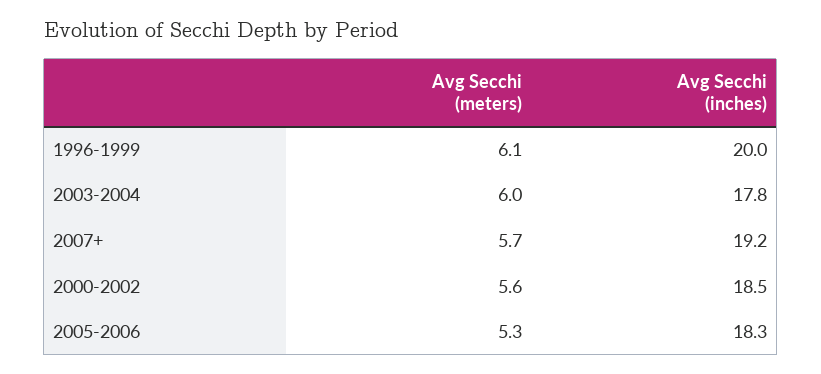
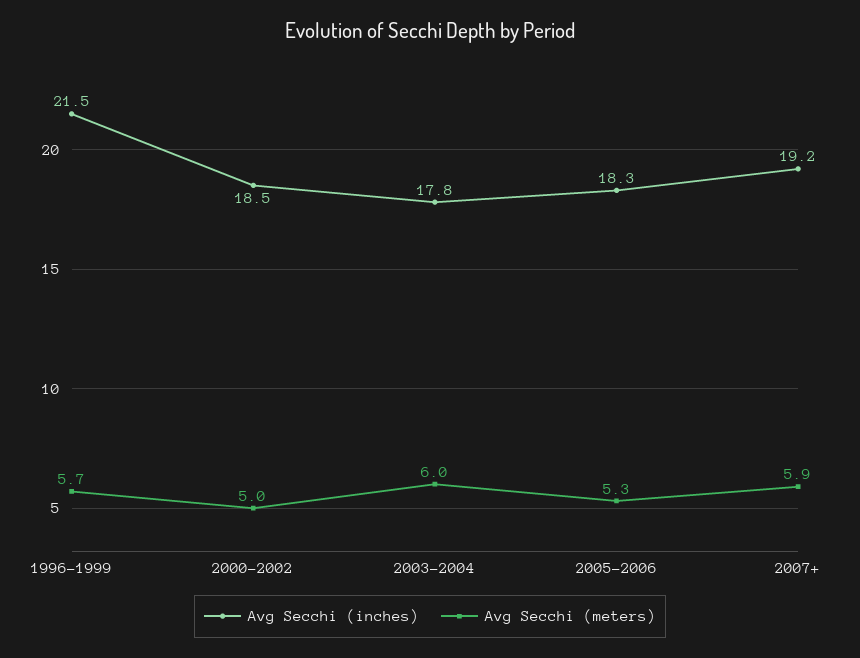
Avg Secchi (meters), 1996-1999: 6.1 -> 5.7
Avg Secchi (inches), 1996-1999: 20 -> 21.5
Avg Secchi (meters), 2007+: 5.7 -> 5.9
Avg Secchi (meters), 2000-2002: 5.6 -> 5

